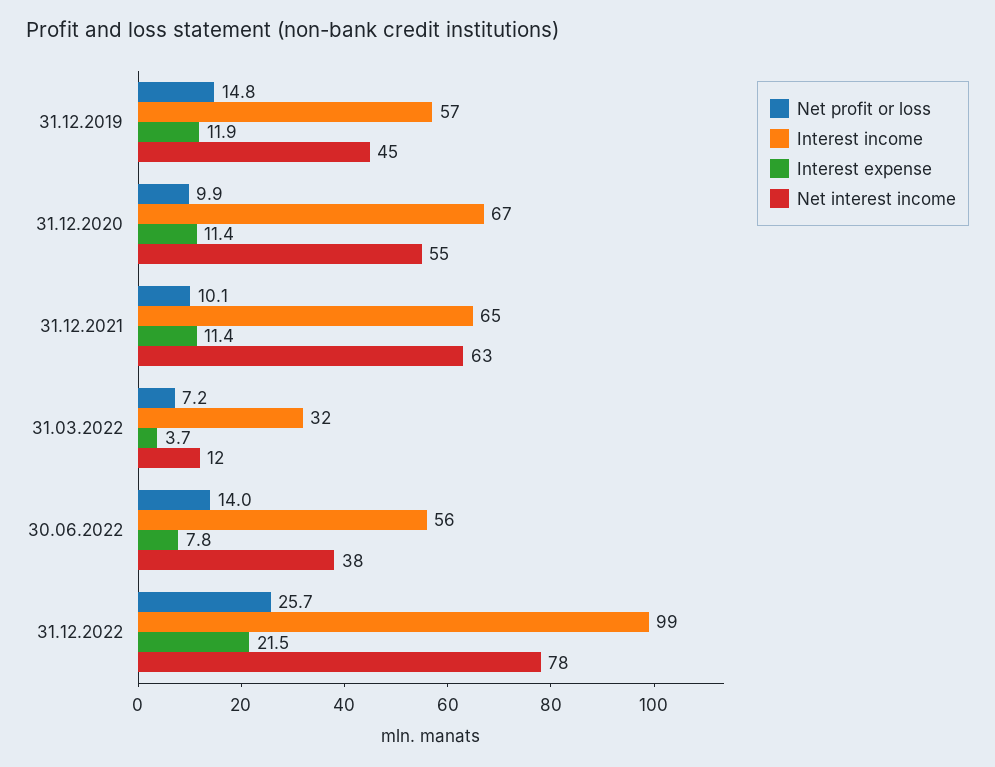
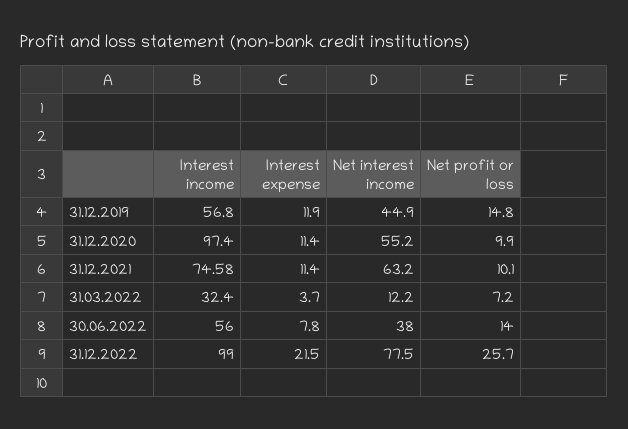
Interest income, 31.12.2020: 67 -> 97.4
Interest income, 31.12.2021: 65 -> 74.58

